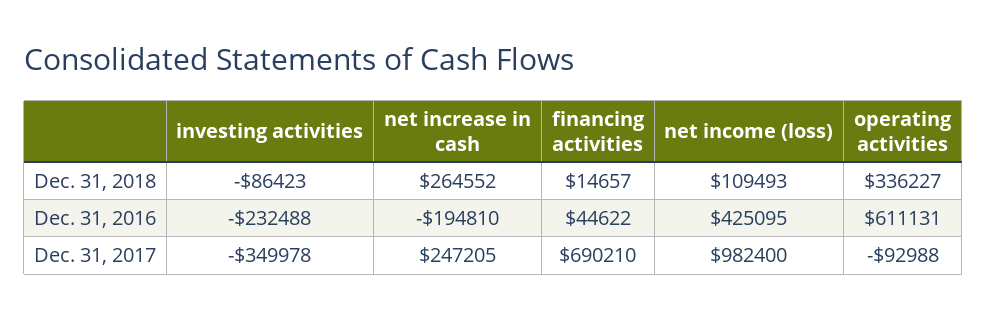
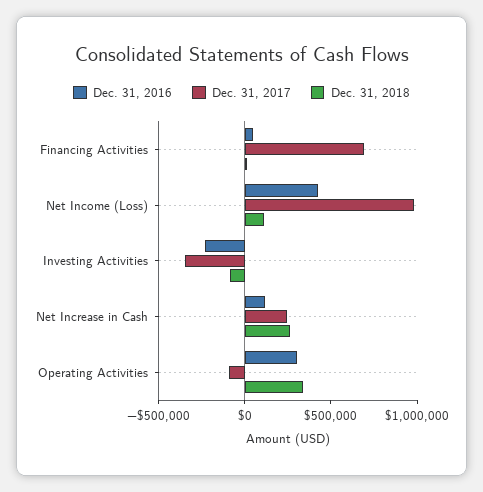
Dec. 31, 2016, net increase in cash: -194810 -> 100000
Dec. 31, 2016, operating activities: 611131 -> 300000

